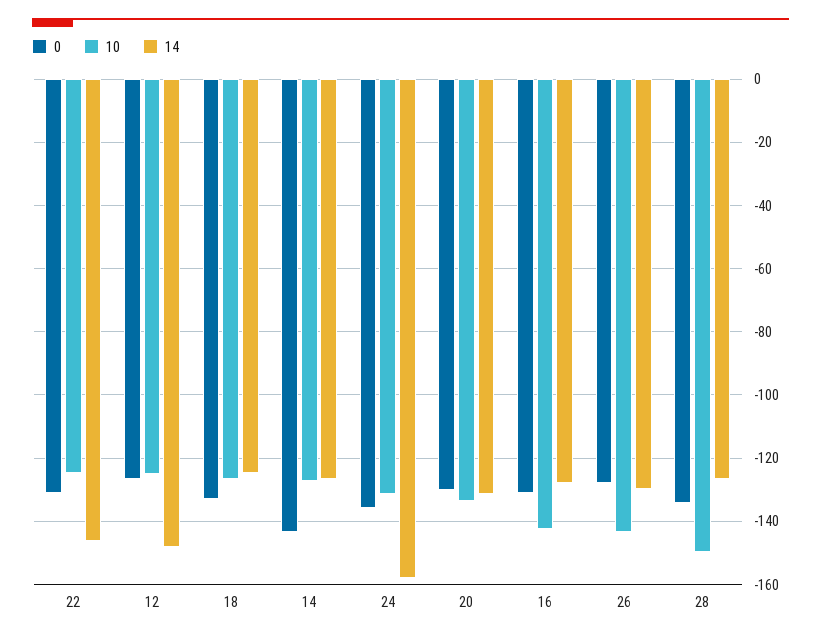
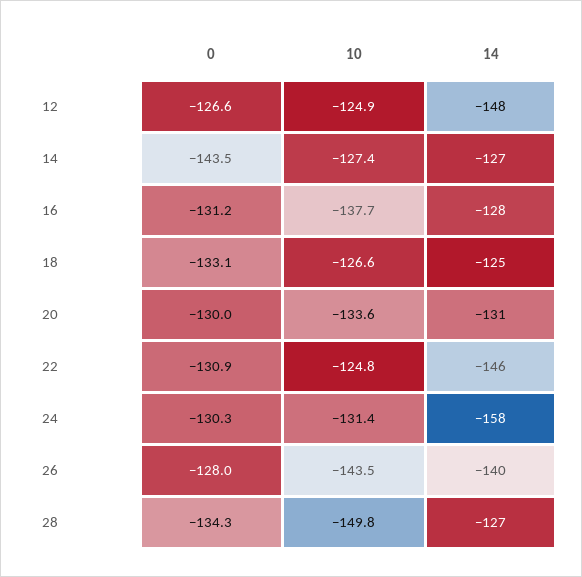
0, 24: -136 -> -130.3
10, 16: -142 -> -137.7
14, 26: -130 -> -140

